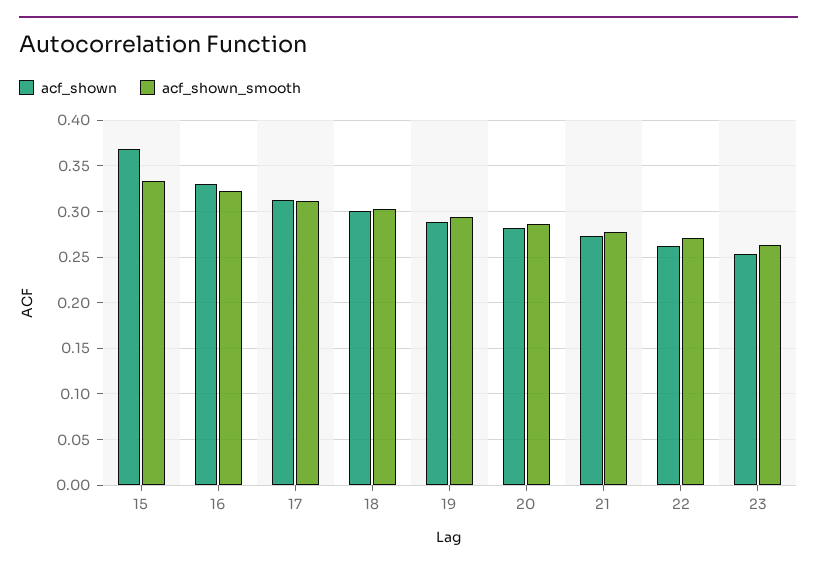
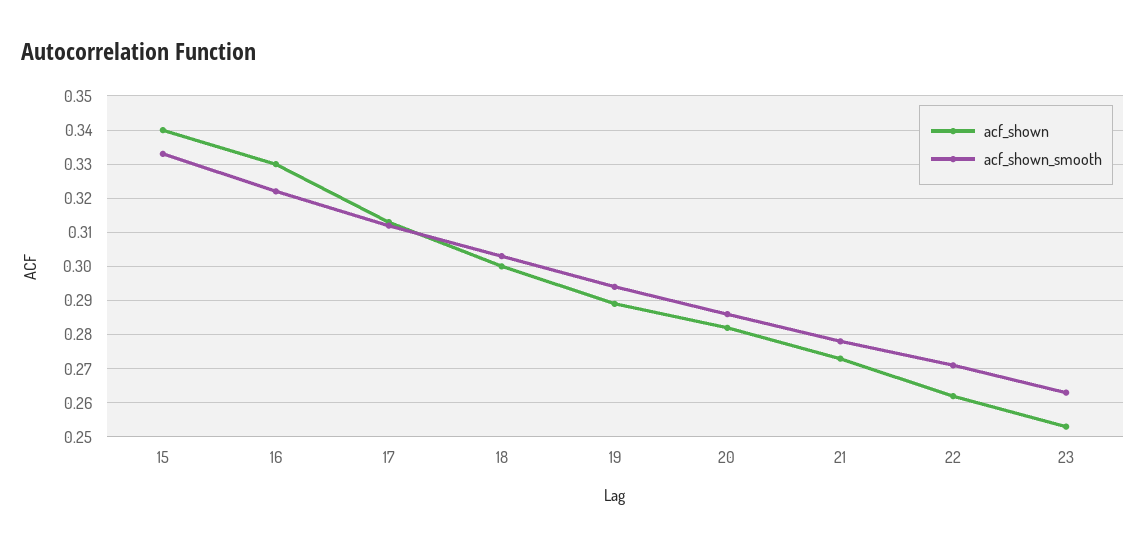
acf_shown, 15: 0.37 -> 0.34

